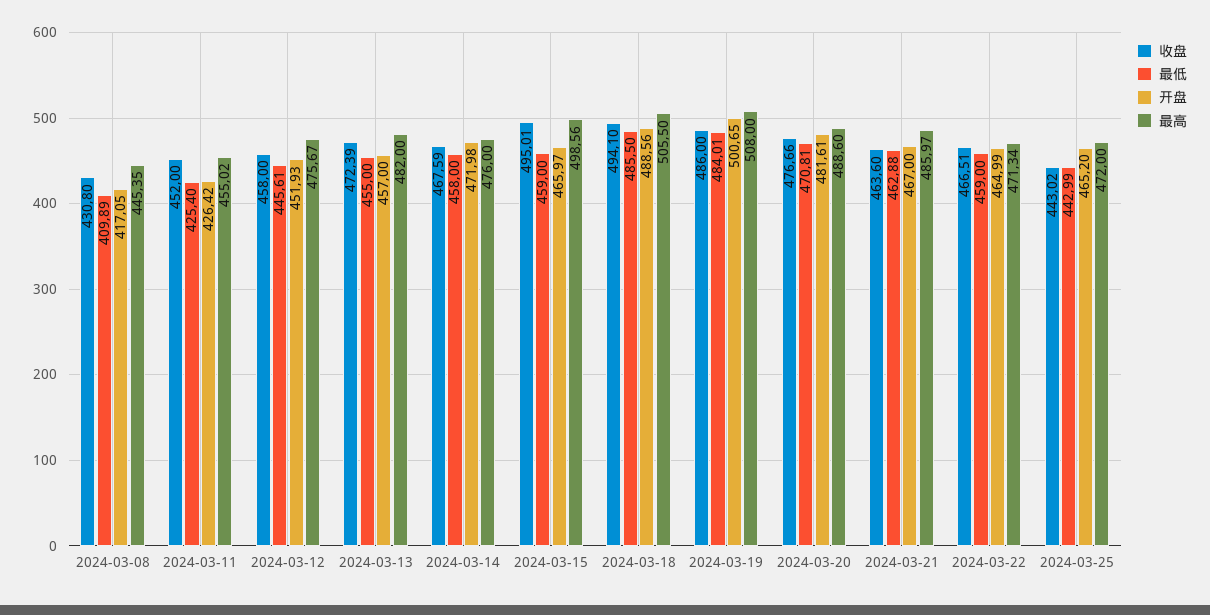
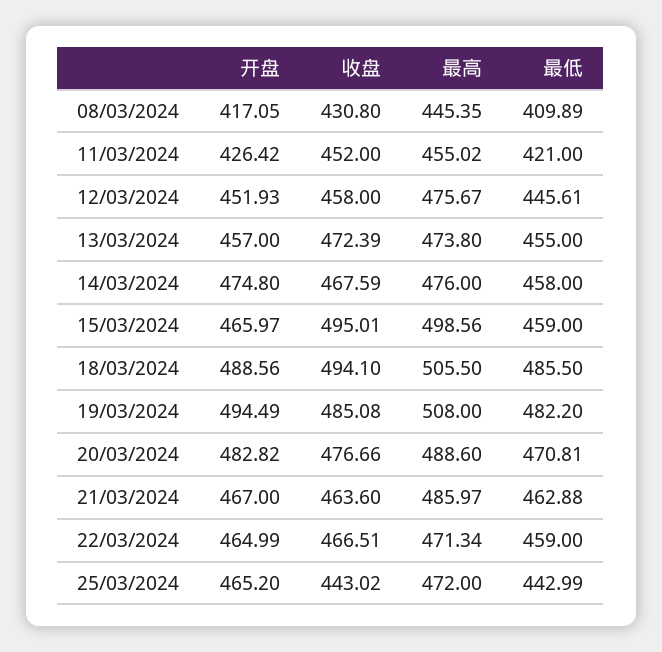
最低, 2024-03-11: 425.4 -> 421
最高, 2024-03-13: 482 -> 473.8
开盘, 2024-03-14: 471.98 -> 474.8
收盘, 2024-03-19: 486 -> 485.08
最低, 2024-03-19: 484.01 -> 482.2
开盘, 2024-03-19: 500.65 -> 494.49
开盘, 2024-03-20: 481.61 -> 482.82

